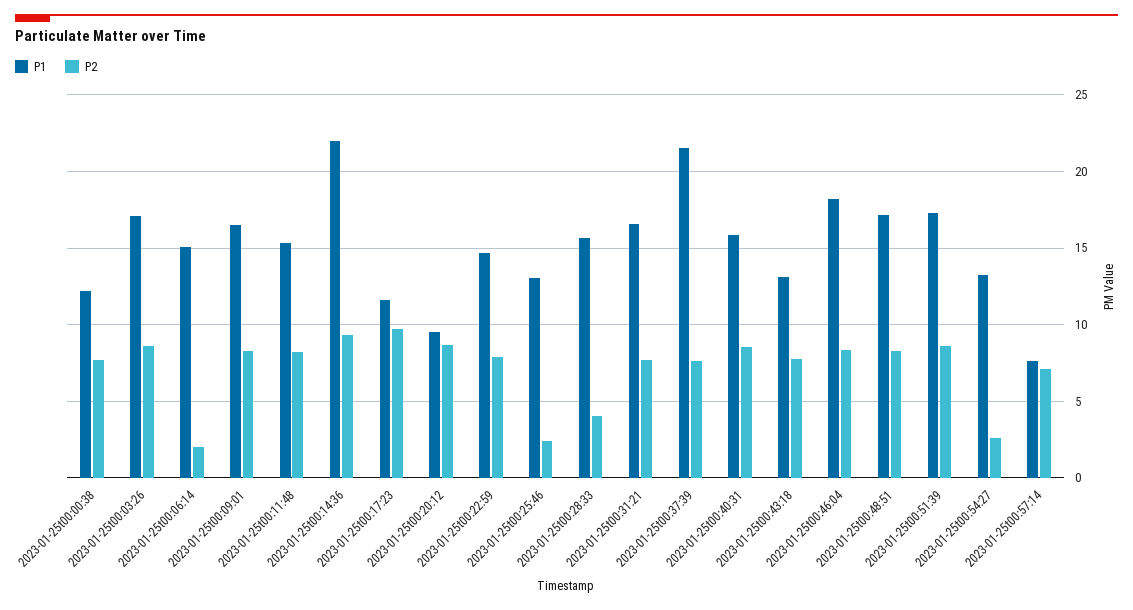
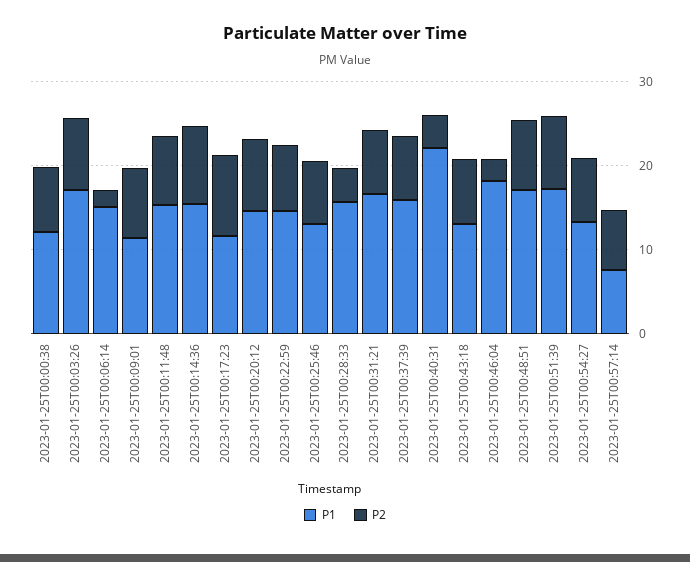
P1, 2023-01-25t00:09:01: 16.5 -> 12
P1, 2023-01-25t00:14:36: 22 -> 16
P1, 2023-01-25t00:20:12: 9.5 -> 14
P2, 2023-01-25t00:25:46: 2.5 -> 8
P1, 2023-01-25t00:37:39: 21.5 -> 16
P1, 2023-01-25t00:40:31: 16 -> 22
P2, 2023-01-25t00:40:31: 8.5 -> 4
P2, 2023-01-25t00:46:04: 8.5 -> 2
P2, 2023-01-25t00:54:27: 2.5 -> 8

